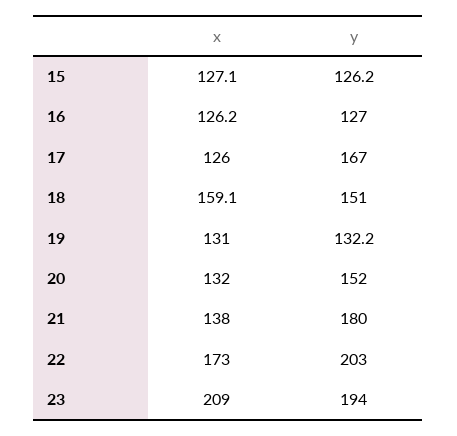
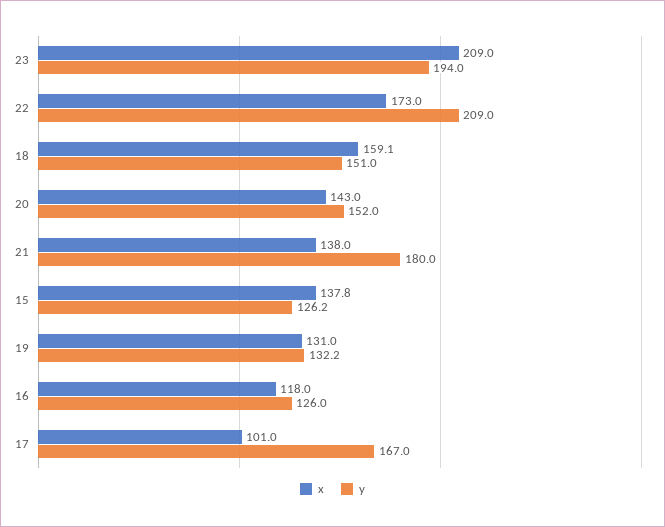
x, 15: 127.1 -> 137.8
x, 16: 126.2 -> 118
y, 16: 127 -> 126
x, 17: 126 -> 101
x, 20: 132 -> 143
y, 22: 203 -> 209

